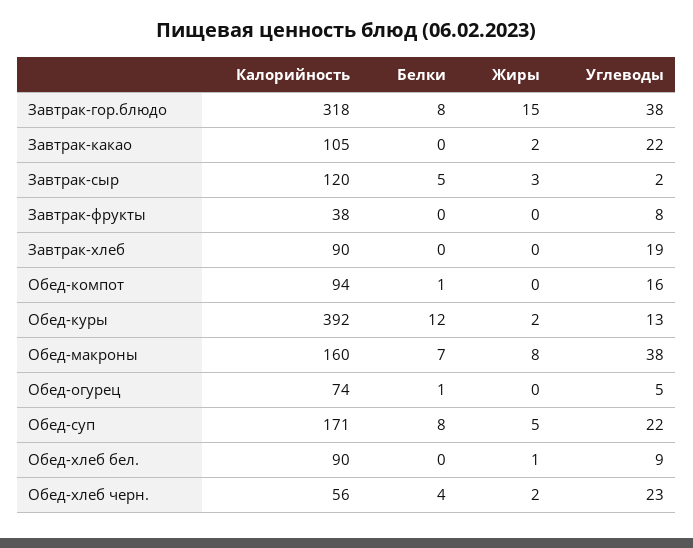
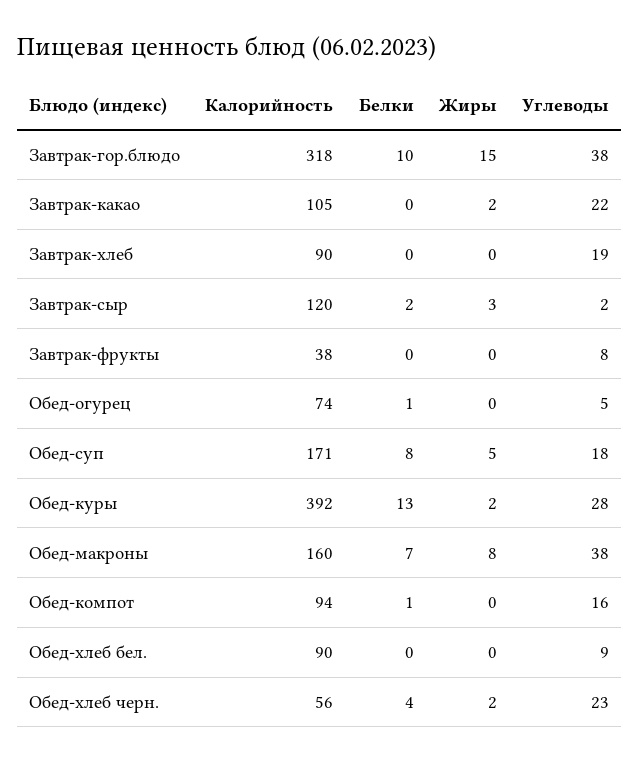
Белки, Завтрак-гор.блюдо: 8 -> 10
Белки, Завтрак-сыр: 5 -> 2
Белки, Обед-куры: 12 -> 13
Углеводы, Обед-куры: 13 -> 28
Углеводы, Обед-суп: 22 -> 18
Жиры, Обед-хлеб бел.: 1 -> 0

